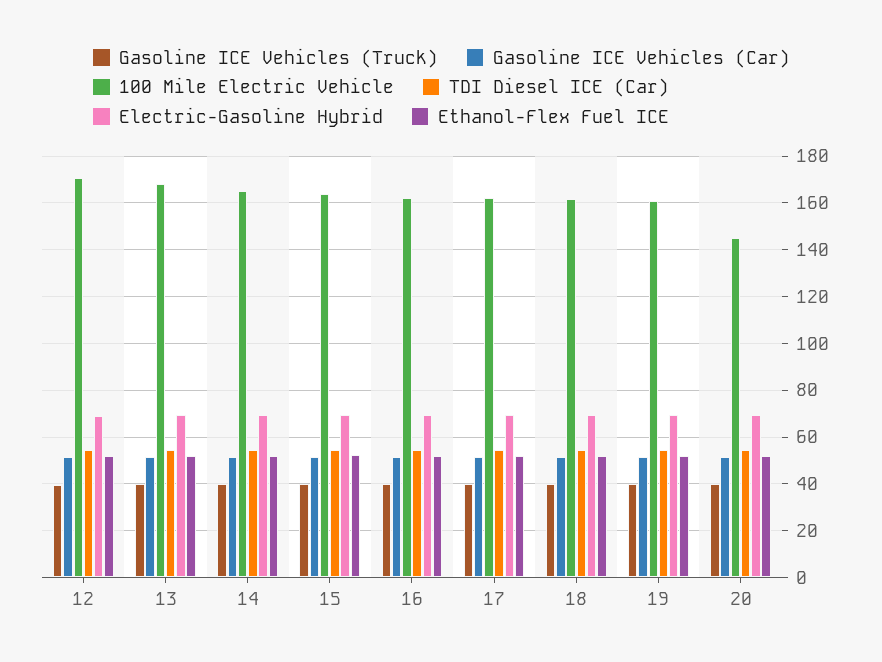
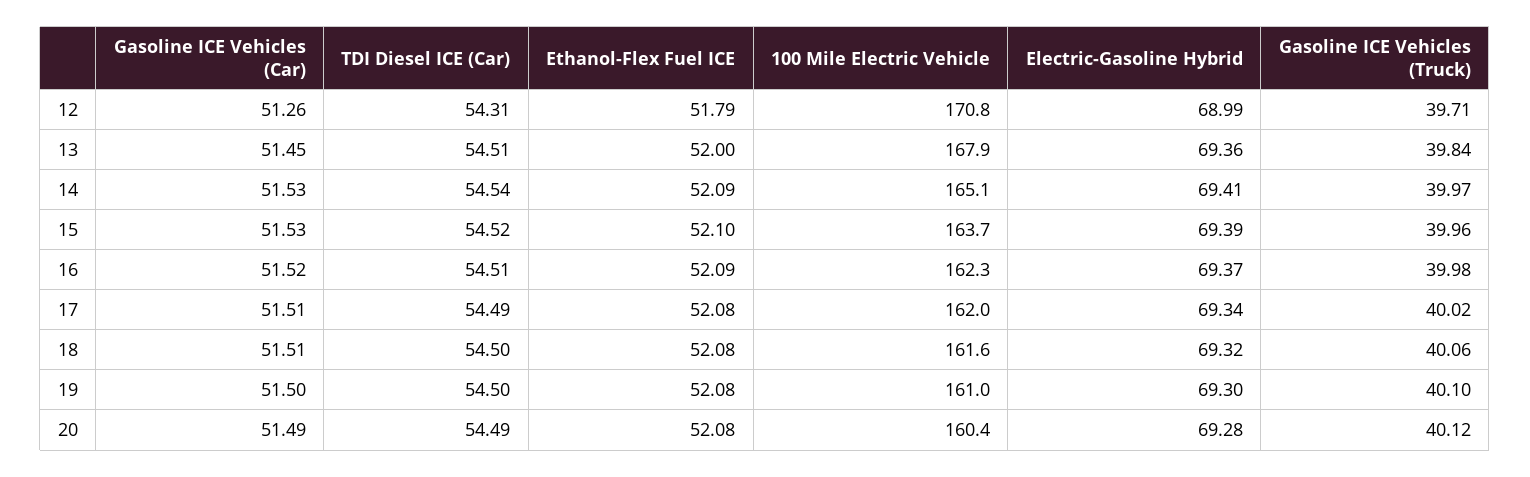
100 Mile Electric Vehicle, 20: 145 -> 160.4

